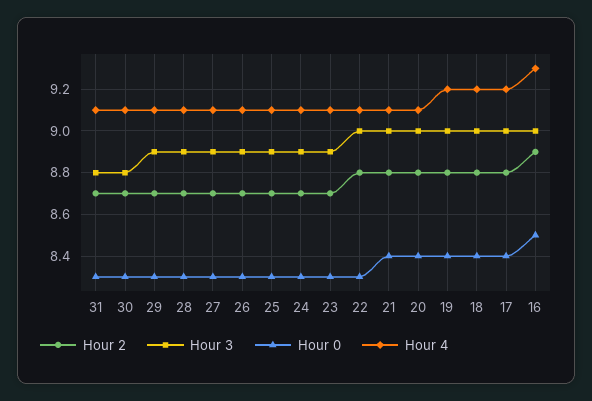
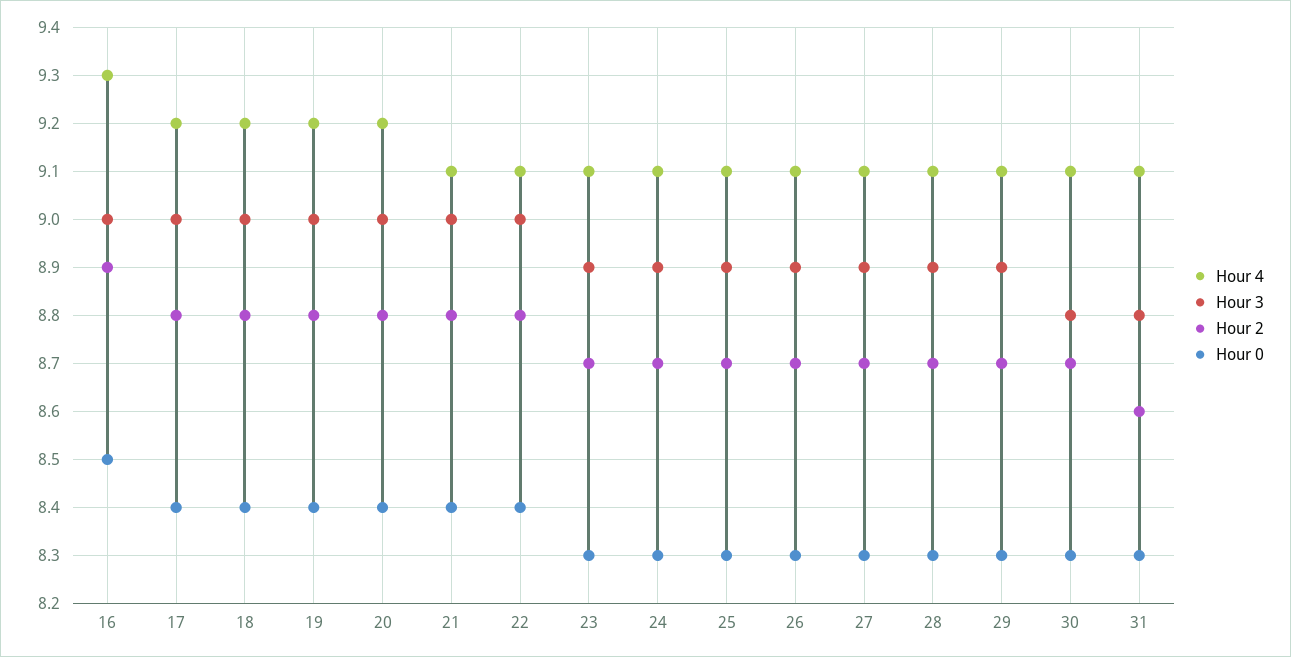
Hour 2, 31: 8.7 -> 8.6
Hour 0, 22: 8.3 -> 8.4
Hour 4, 20: 9.1 -> 9.2

